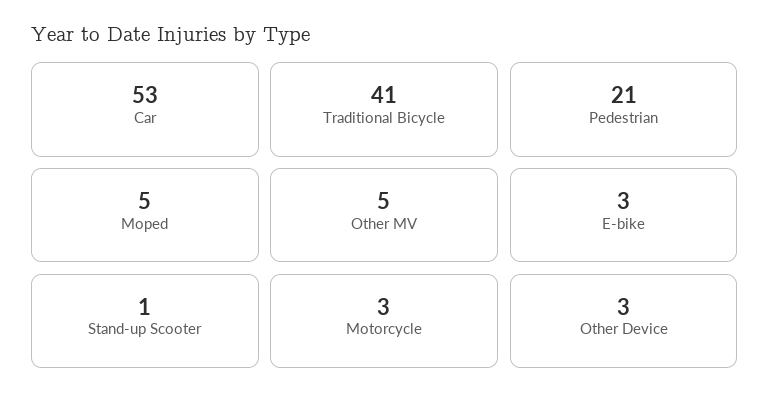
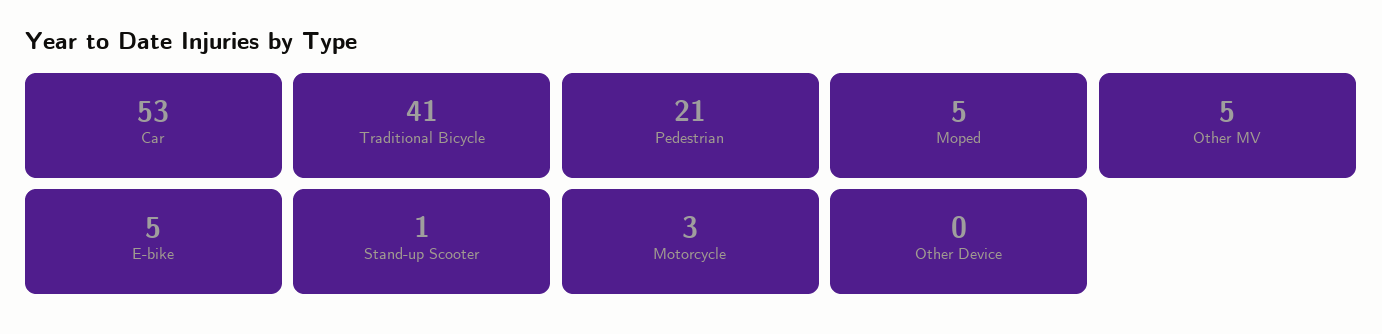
E-bike: 3 -> 5
Other Device: 3 -> 0

